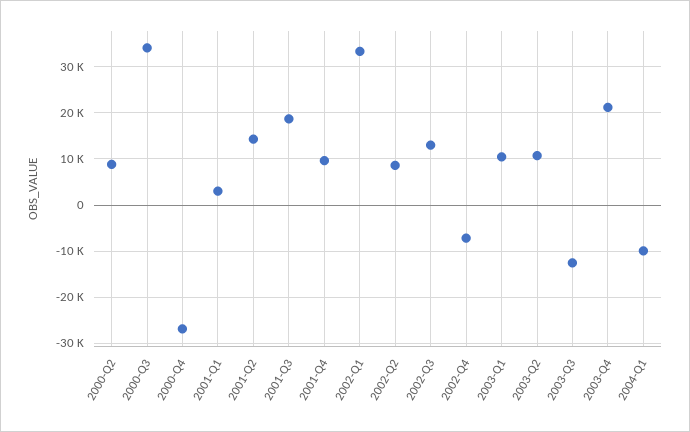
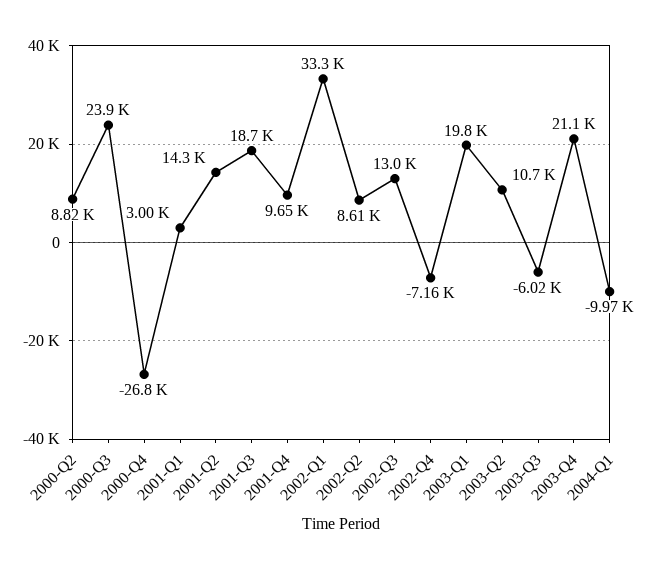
2000-Q3: 34000 -> 23900
2003-Q1: 10000 -> 19800
2003-Q3: -12000 -> -6020

